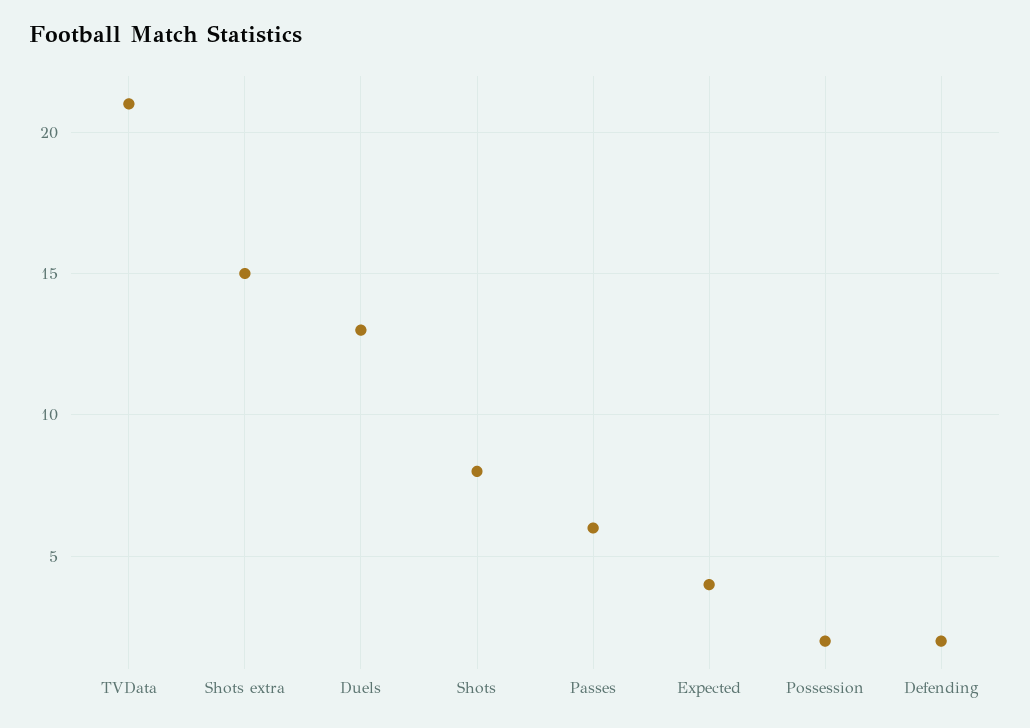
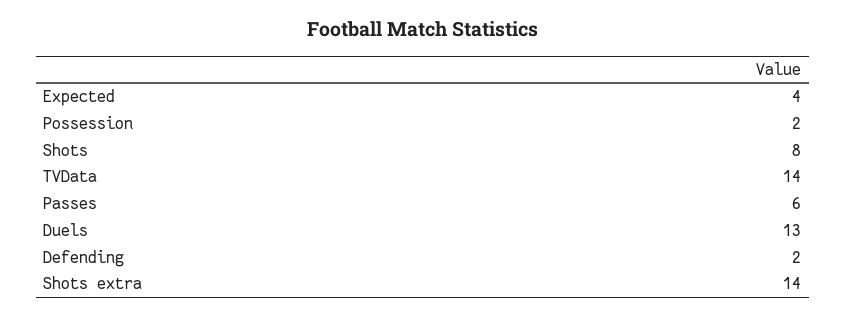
TVData: 21 -> 14
Shots extra: 15 -> 14

